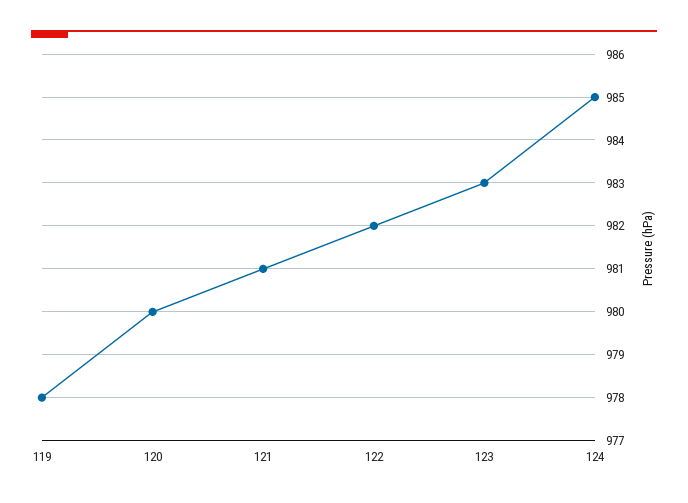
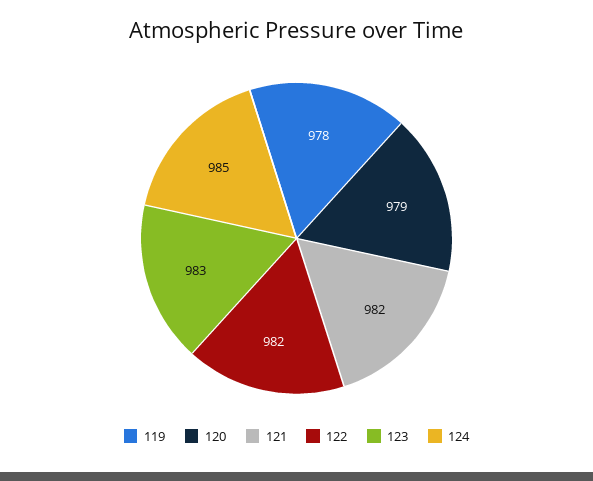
120: 980 -> 979
121: 981 -> 982

